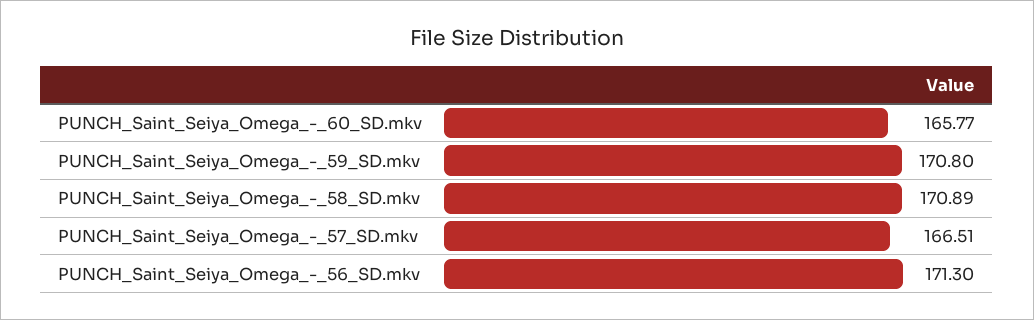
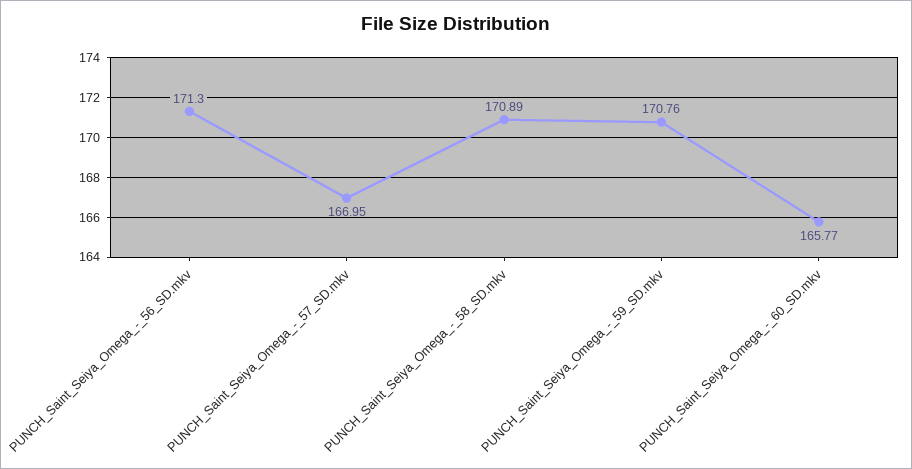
PUNCH_Saint_Seiya_Omega_-_59_SD.mkv: 170.8 -> 170.76
PUNCH_Saint_Seiya_Omega_-_57_SD.mkv: 166.51 -> 166.95

